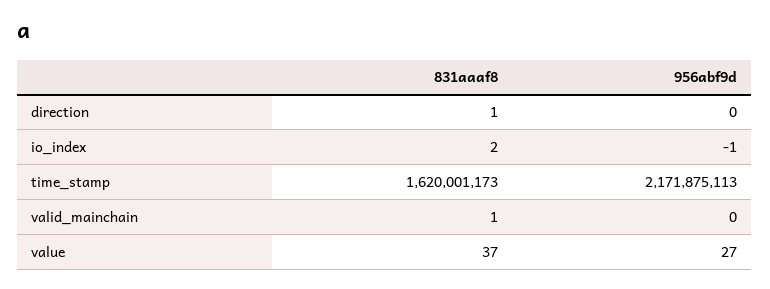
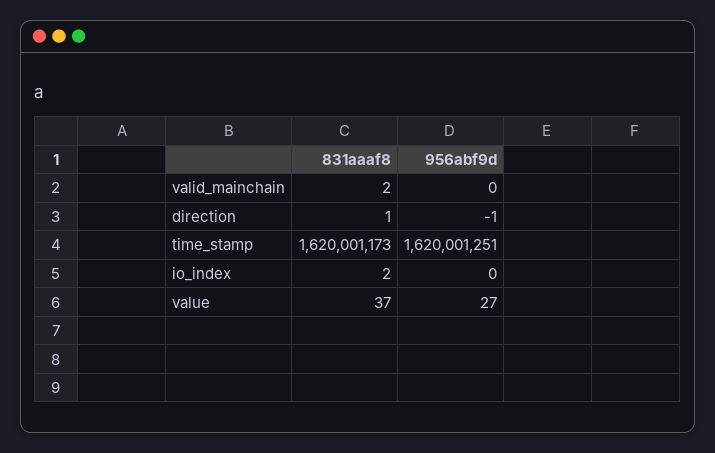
956abf9d, direction: 0 -> -1
956abf9d, io_index: -1 -> 0
956abf9d, time_stamp: 2171875113 -> 1620001251
831aaaf8, valid_mainchain: 1 -> 2

